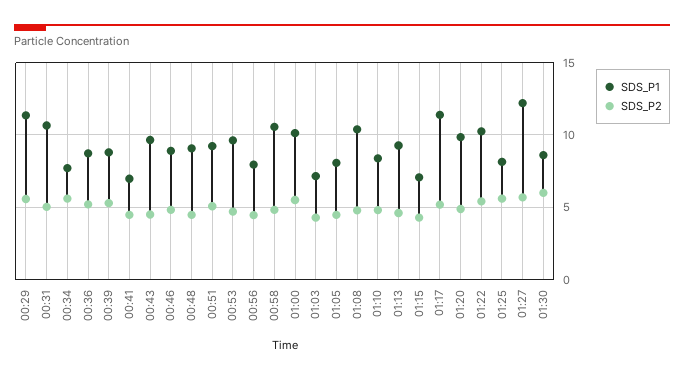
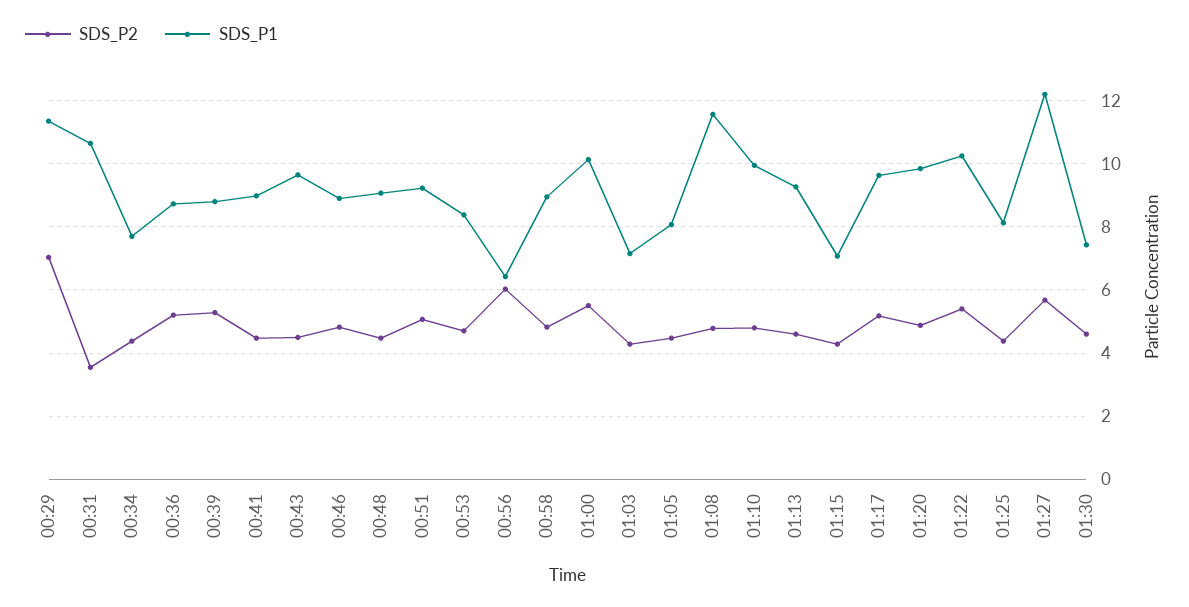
SDS_P2, 00:29: 5.5 -> 7
SDS_P2, 00:31: 5 -> 3.6
SDS_P2, 00:34: 5.5 -> 4.4
SDS_P1, 00:41: 7 -> 9
SDS_P1, 00:53: 9.5 -> 8.4
SDS_P1, 00:56: 8 -> 6.4
SDS_P2, 00:56: 4.5 -> 6
SDS_P1, 00:58: 10.5 -> 9
SDS_P1, 01:08: 10.5 -> 11.6
SDS_P1, 01:10: 8.5 -> 10
SDS_P1, 01:17: 11.5 -> 9.6
SDS_P2, 01:25: 5.5 -> 4.4
SDS_P1, 01:30: 8.5 -> 7.4
SDS_P2, 01:30: 6 -> 4.6

